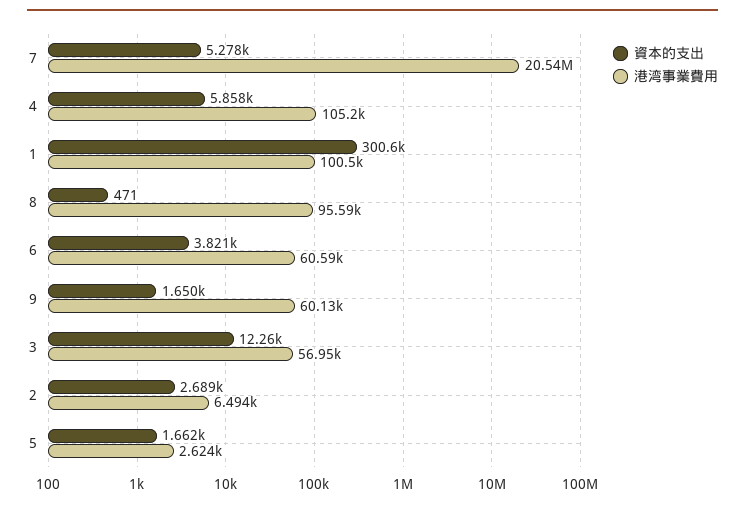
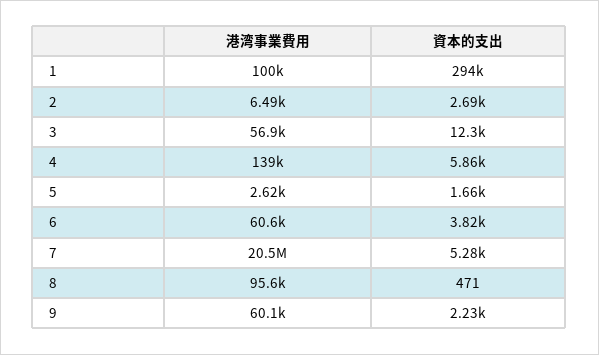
港湾事業費用, 4: 105200 -> 139000
資本的支出, 1: 300600 -> 294000
資本的支出, 9: 1650 -> 2230

